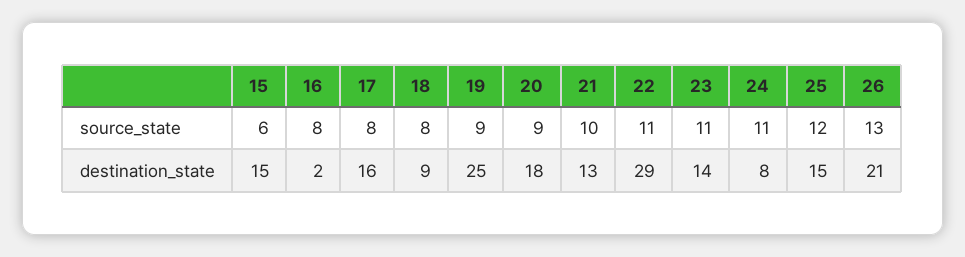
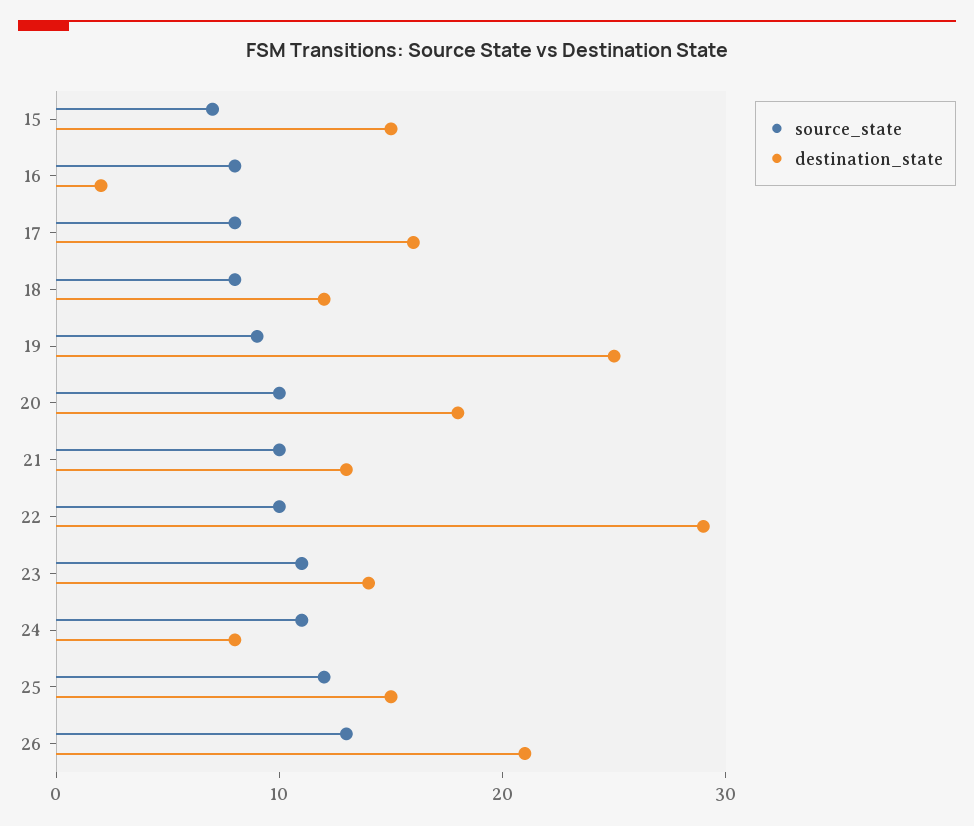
source_state, 15: 6 -> 7
source_state, 20: 9 -> 10
source_state, 22: 11 -> 10
destination_state, 18: 9 -> 12

